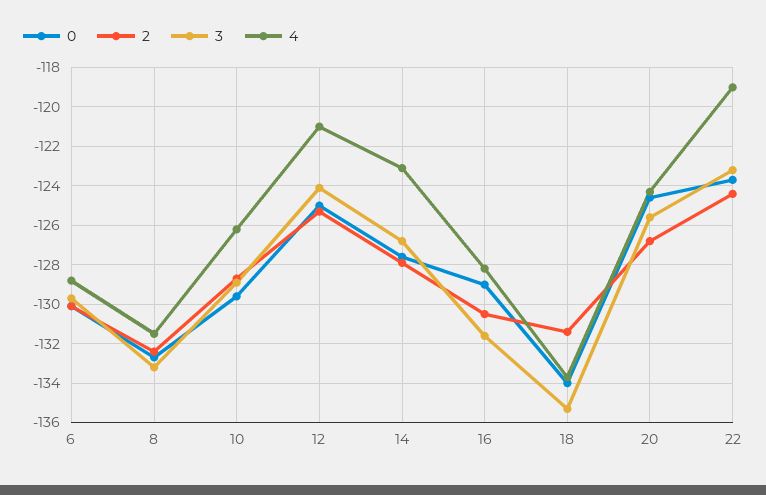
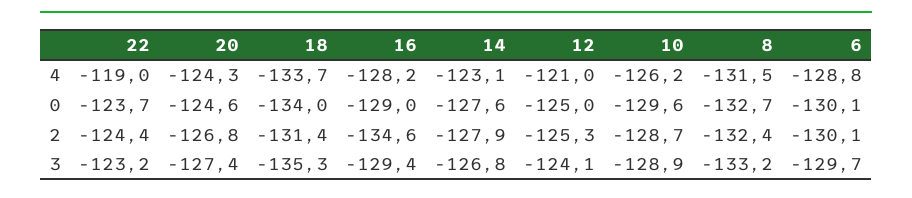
2, 16: -130.5 -> -134.6
3, 16: -131.5 -> -129.4
3, 20: -125.5 -> -127.4

